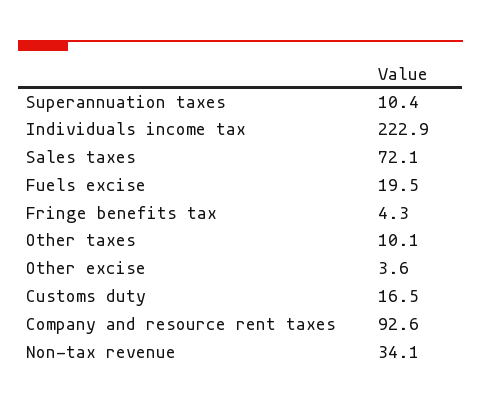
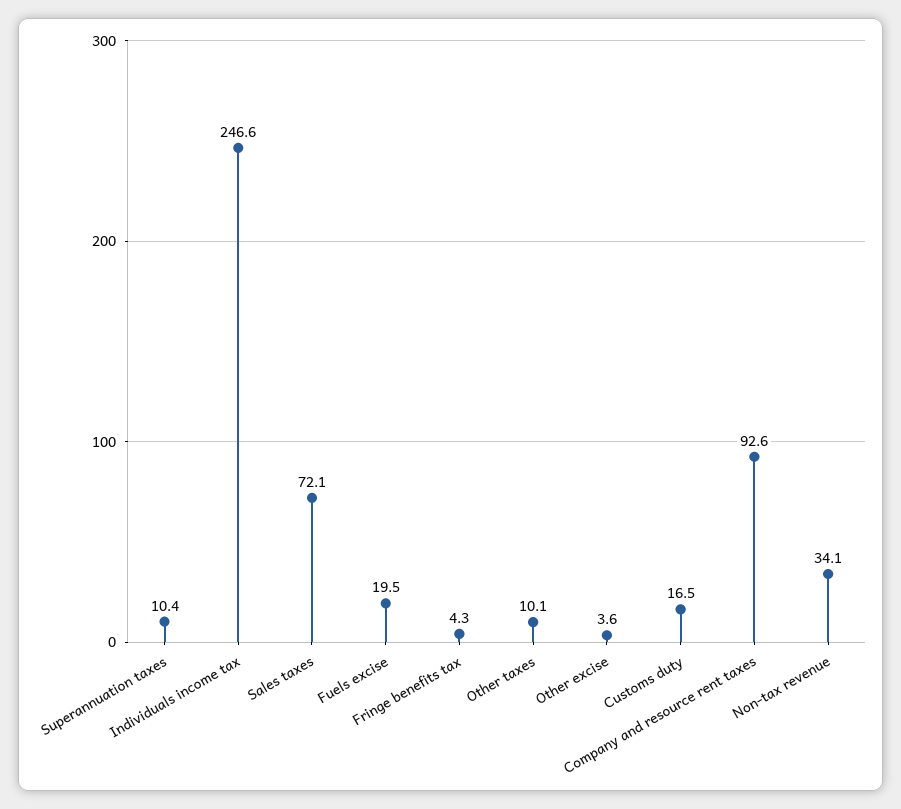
Individuals income tax: 222.9 -> 246.6

